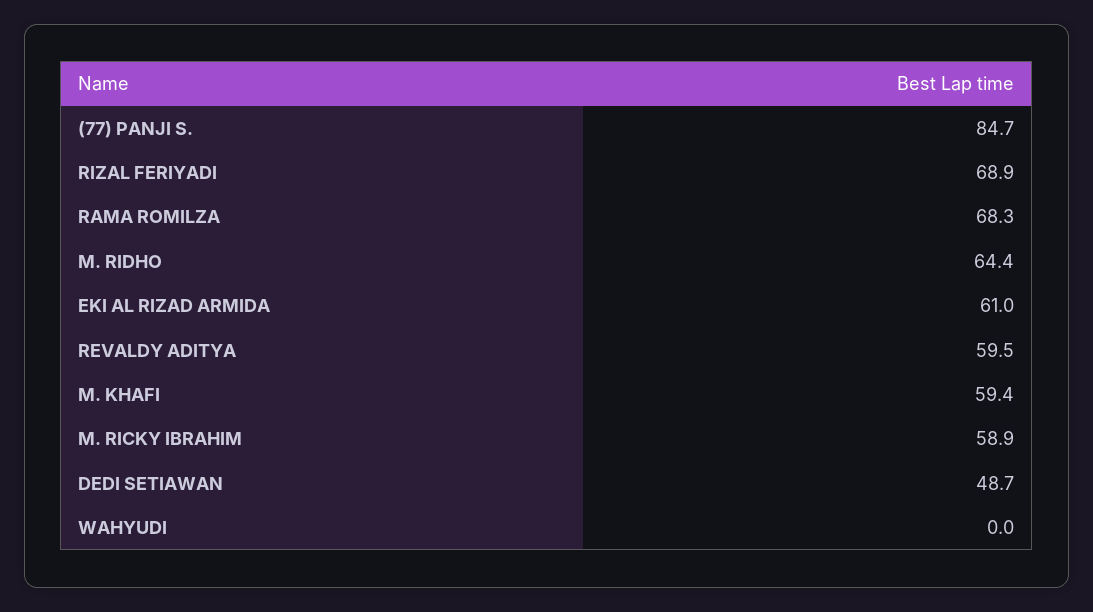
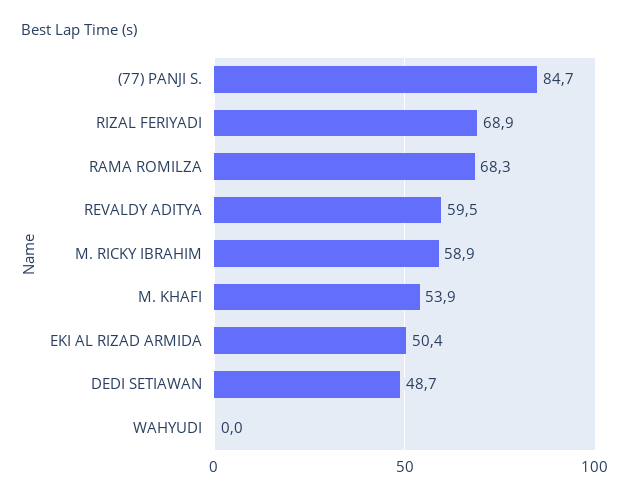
M. RIDHO: 64.4 -> none
EKI AL RIZAD ARMIDA: 61 -> 50.4
M. KHAFI: 59.4 -> 53.9

